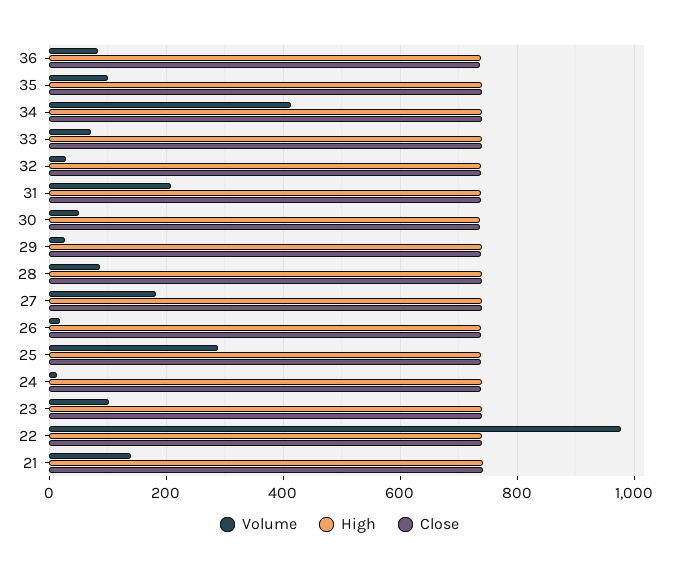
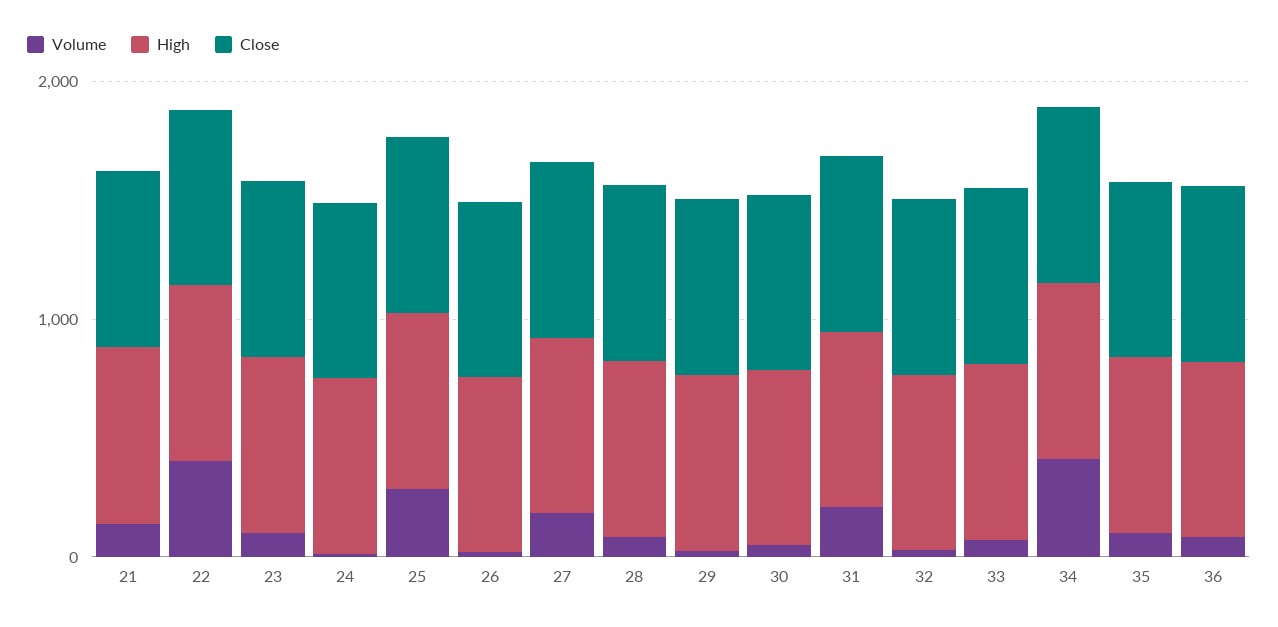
Volume, 22: 980 -> 400

